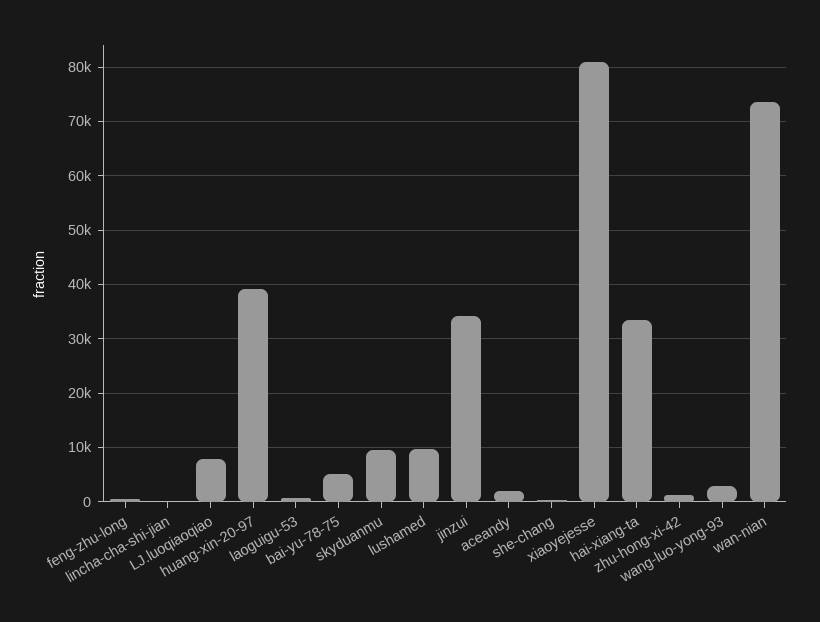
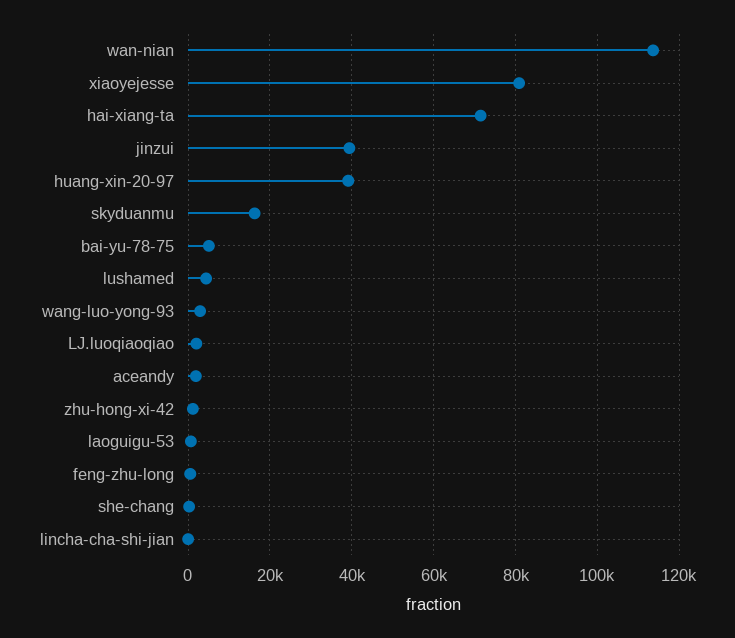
LJ.luoqiaoqiao: 8000 -> 2000
skyduanmu: 10000 -> 16000
lushamed: 10000 -> 4000
jinzui: 34000 -> 40000
hai-xiang-ta: 34000 -> 72000
wan-nian: 74000 -> 114000

